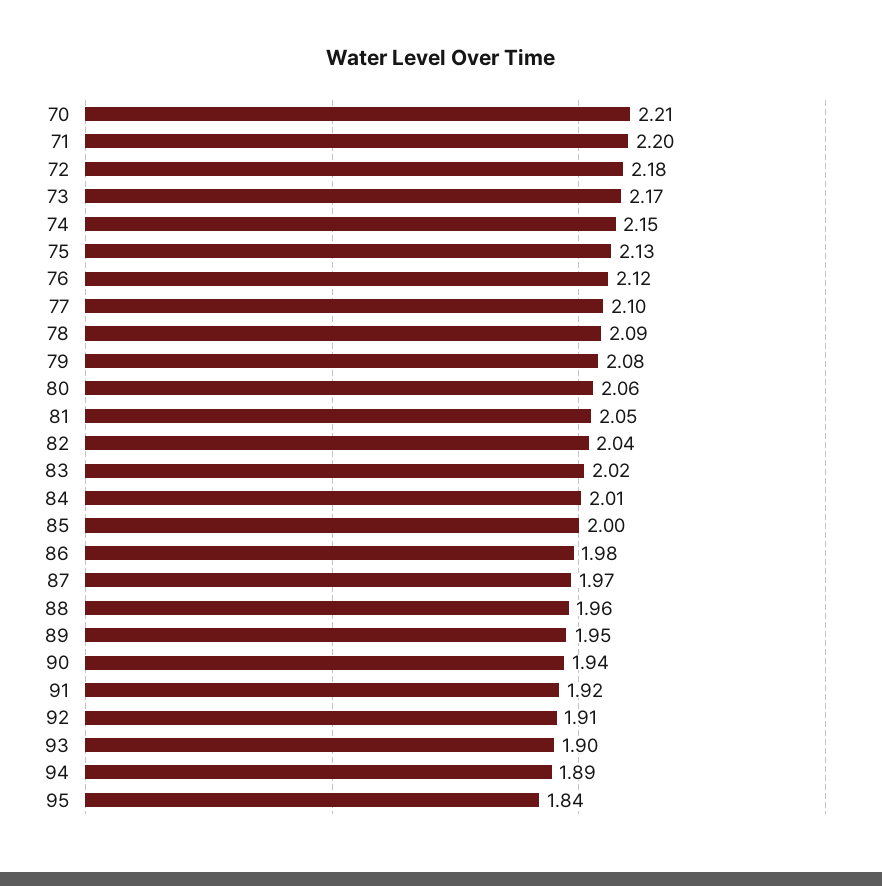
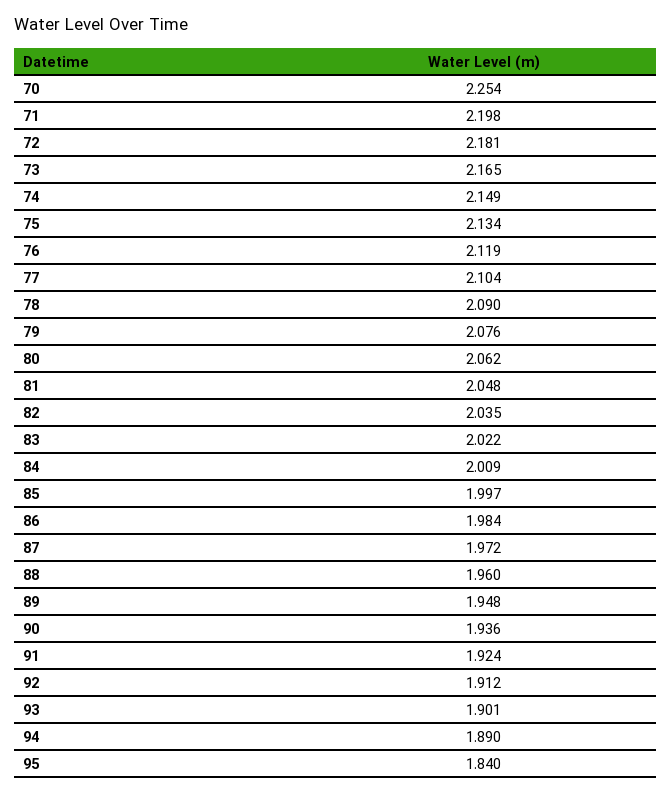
70: 2.21 -> 2.254

